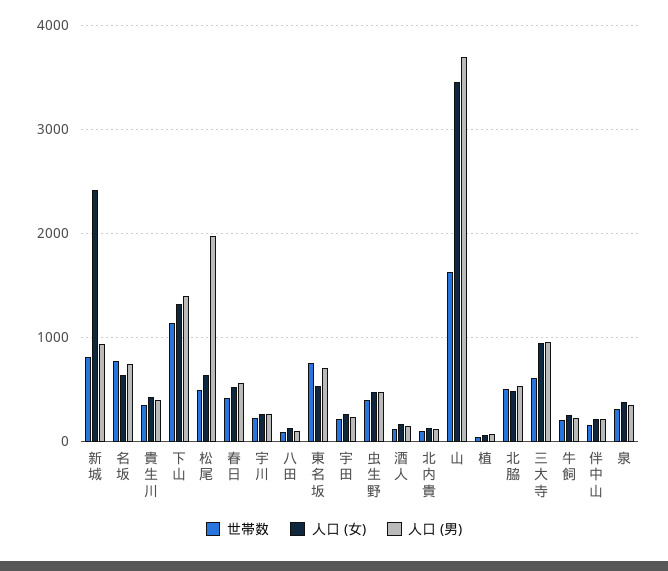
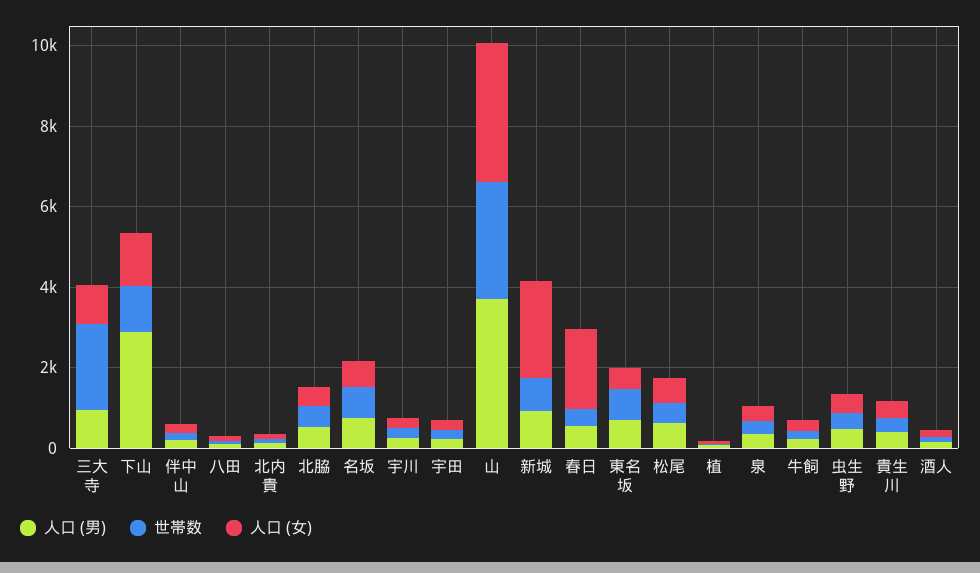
人口 (男), 下山: 1400 -> 3000
人口 (男), 松尾: 2000 -> 500
人口 (女), 春日: 500 -> 2000
世帯数, 山: 1600 -> 3000
世帯数, 三大寺: 600 -> 2000

